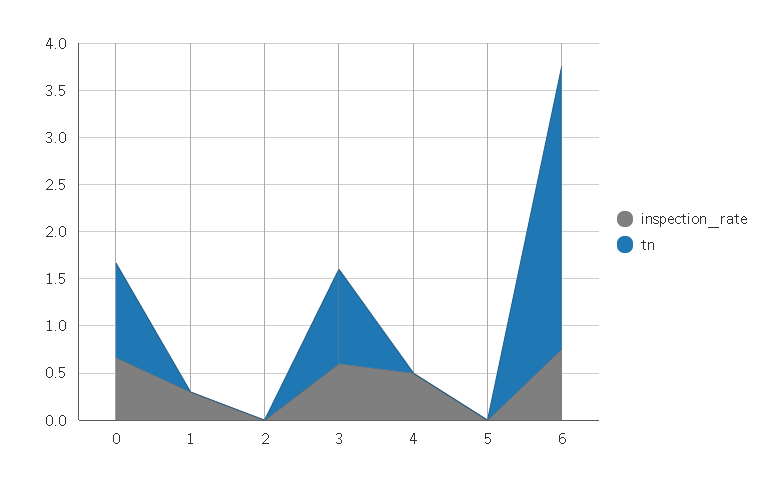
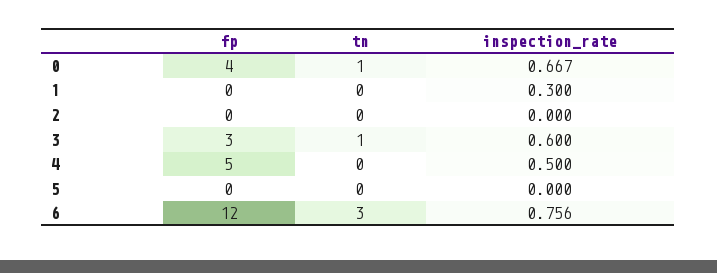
fp, 0: none -> 4
fp, 1: none -> 0
fp, 2: none -> 0
fp, 3: none -> 3
fp, 4: none -> 5
fp, 5: none -> 0
fp, 6: none -> 12

